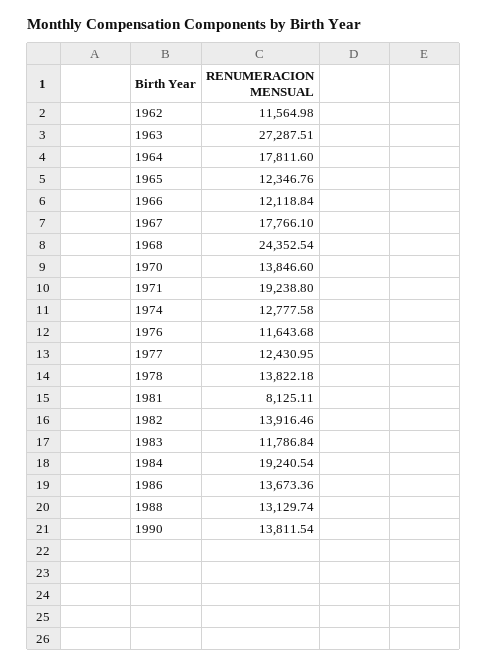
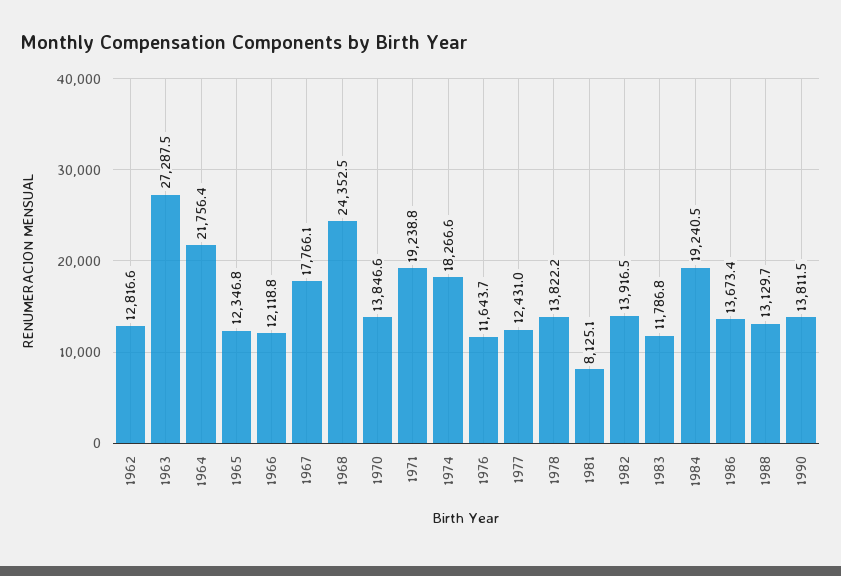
1962: 11564.98 -> 12816.6
1964: 17811.6 -> 21756.4
1974: 12777.58 -> 18266.6

